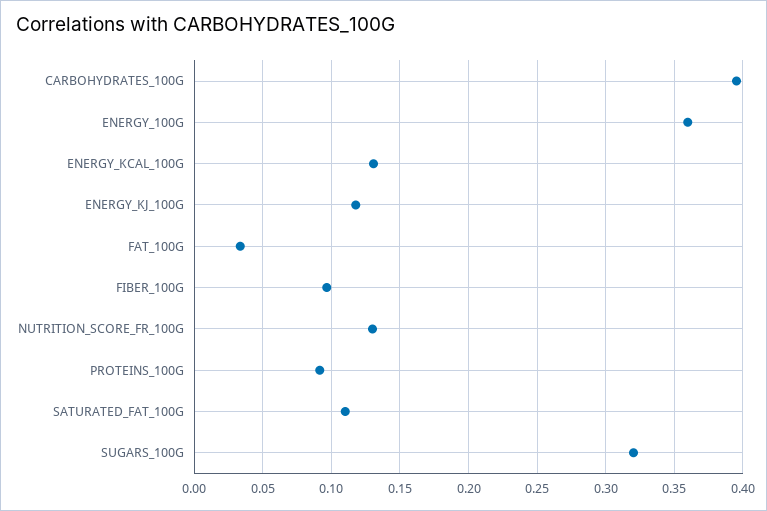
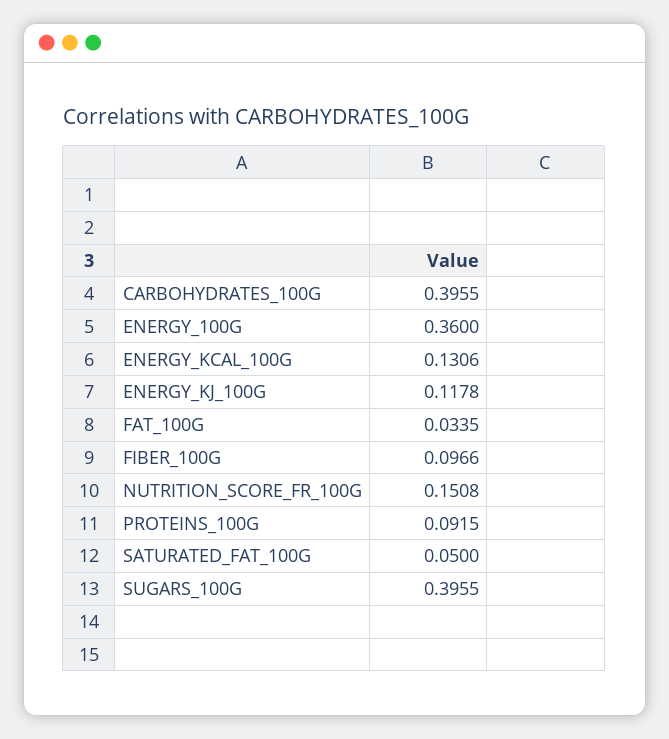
NUTRITION_SCORE_FR_100G: 0.13 -> 0.1508
SATURATED_FAT_100G: 0.11 -> 0.05
SUGARS_100G: 0.32 -> 0.3955

